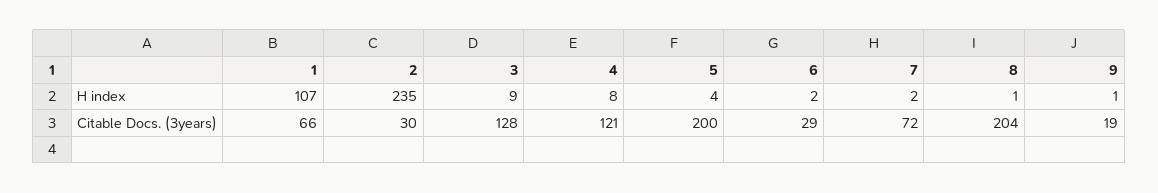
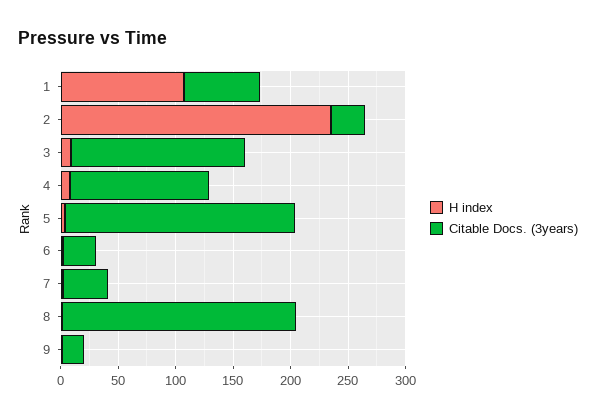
Citable Docs. (3years), 3: 128 -> 150
Citable Docs. (3years), 7: 72 -> 40

